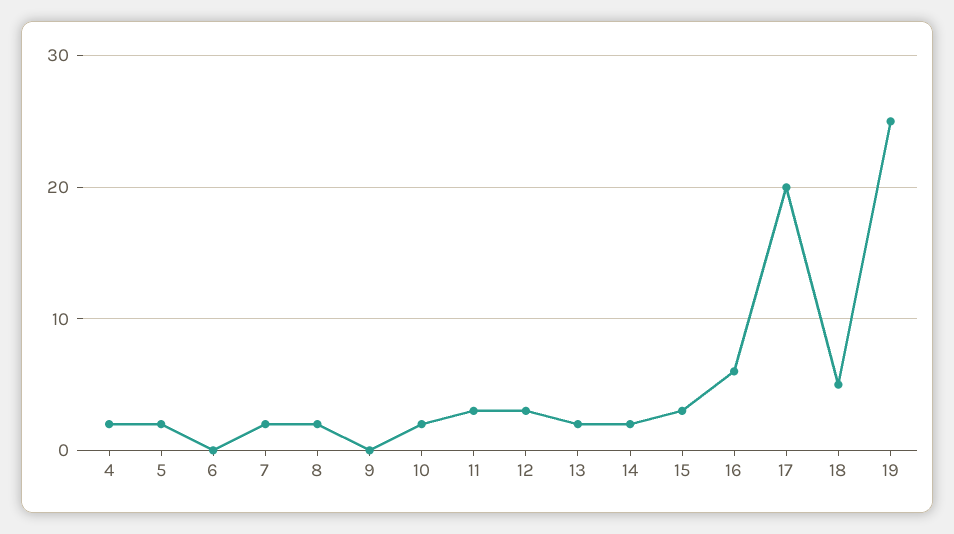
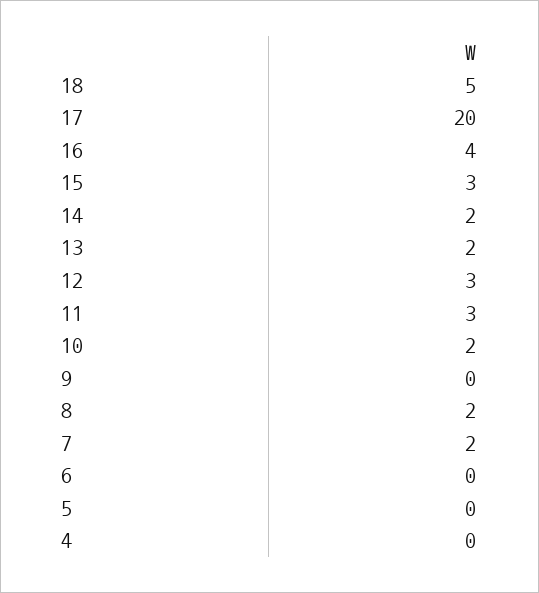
4: 2 -> 0
5: 2 -> 0
16: 6 -> 4
19: 25 -> none

